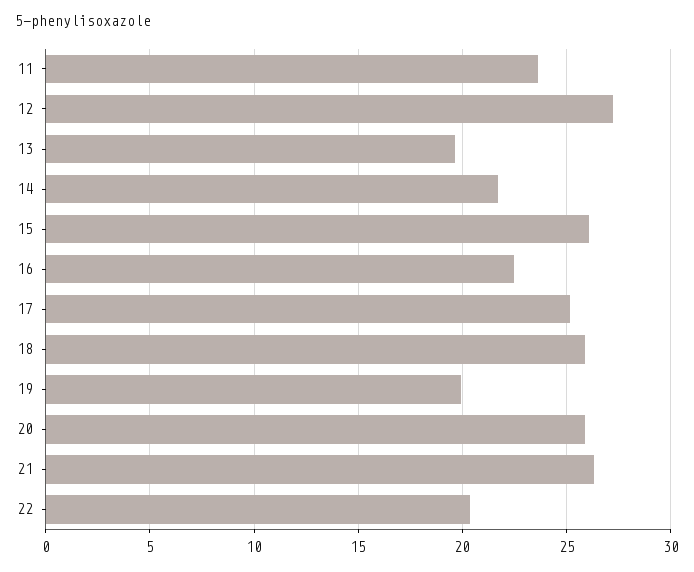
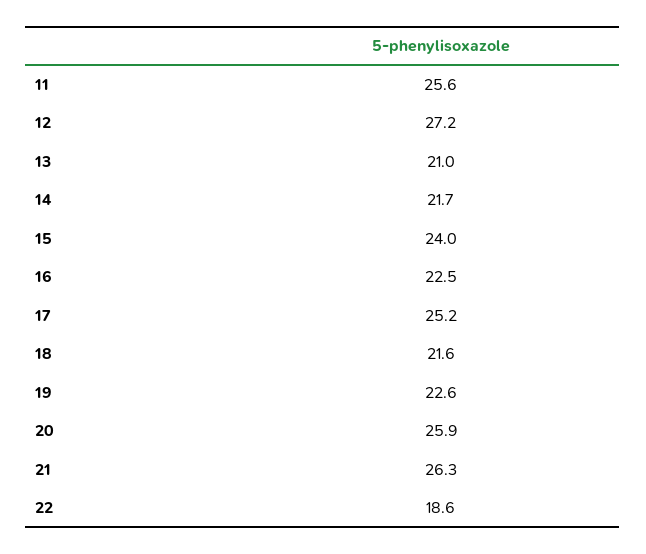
11: 23.5 -> 25.6
13: 19.5 -> 21
15: 26 -> 24
18: 26 -> 21.6
19: 20 -> 22.6
22: 20.5 -> 18.6

